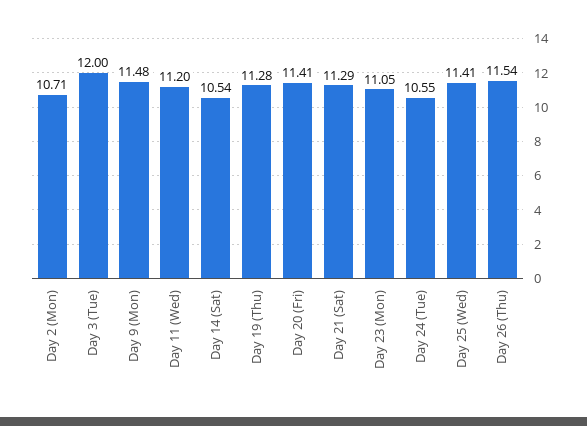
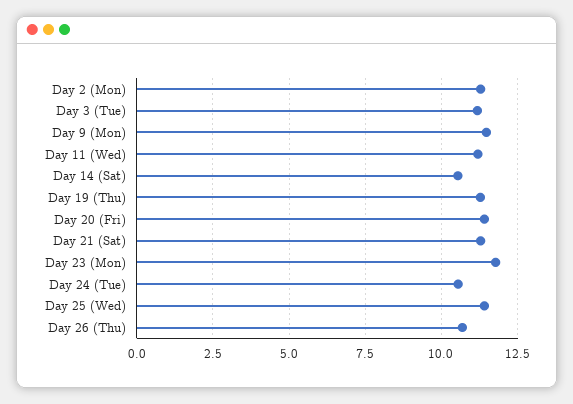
Day 2 (Mon): 10.71 -> 11.25
Day 3 (Tue): 12 -> 11.25
Day 23 (Mon): 11.05 -> 11.75
Day 26 (Thu): 11.54 -> 10.75

